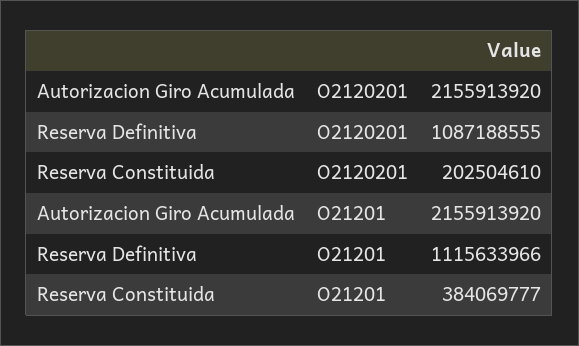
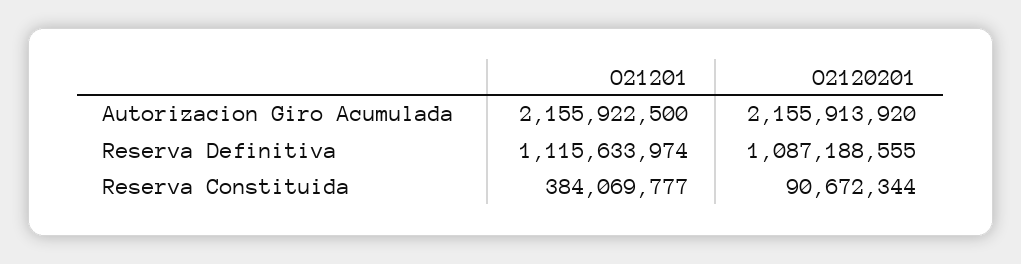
Reserva Constituida, O2120201: 202504610 -> 90672344
Autorizacion Giro Acumulada, O21201: 2155913920 -> 2155922500
Reserva Definitiva, O21201: 1115633966 -> 1115633974

